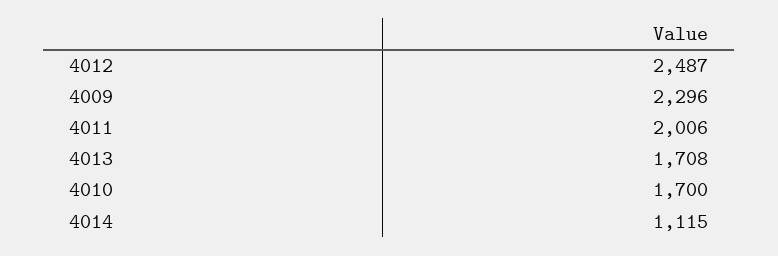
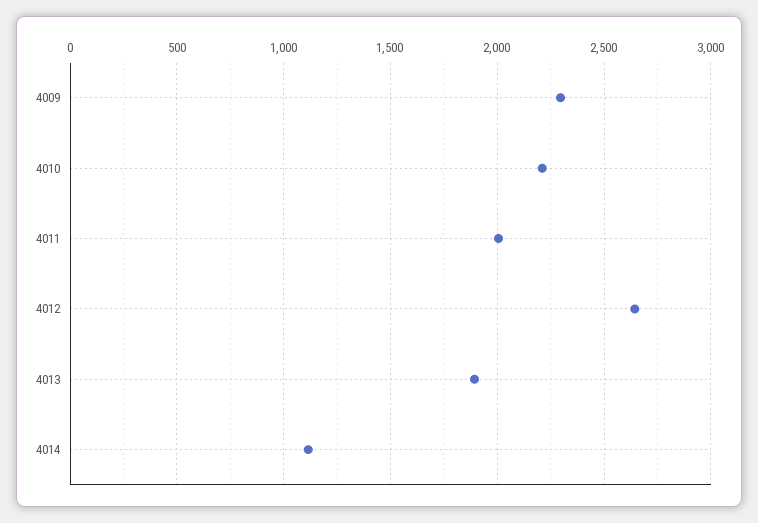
4012: 2487 -> 2650
4013: 1708 -> 1900
4010: 1700 -> 2200

